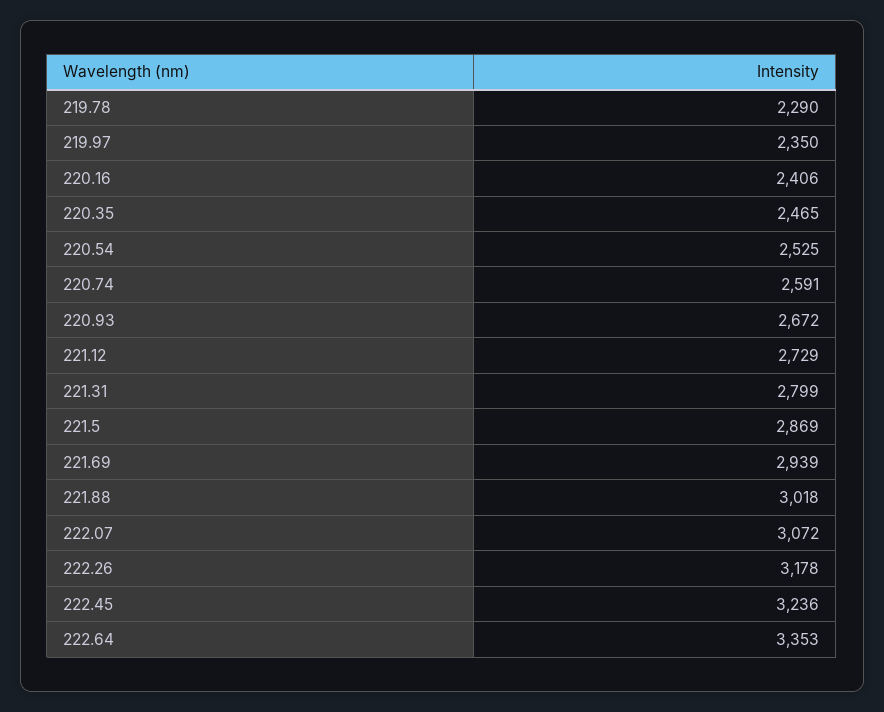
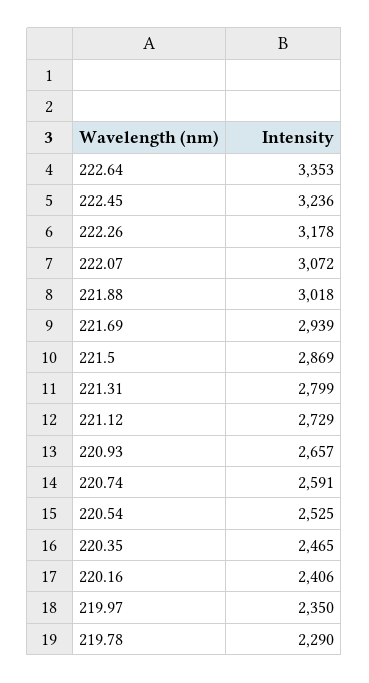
220.93: 2672 -> 2657

